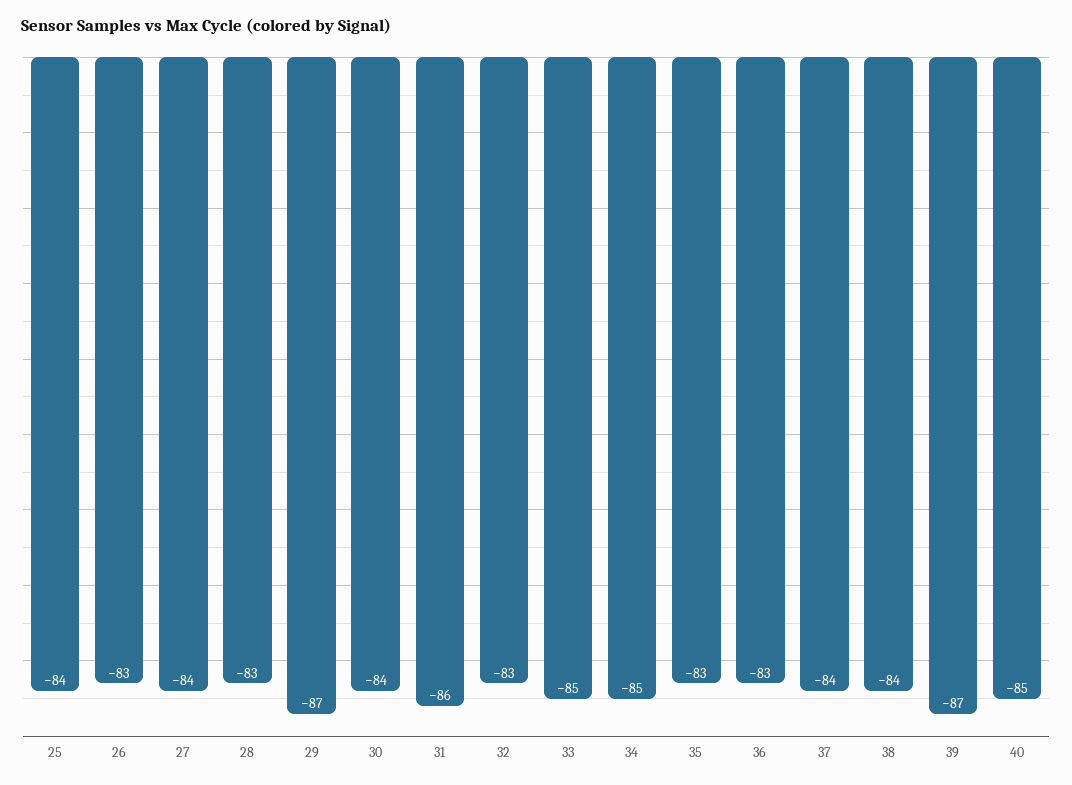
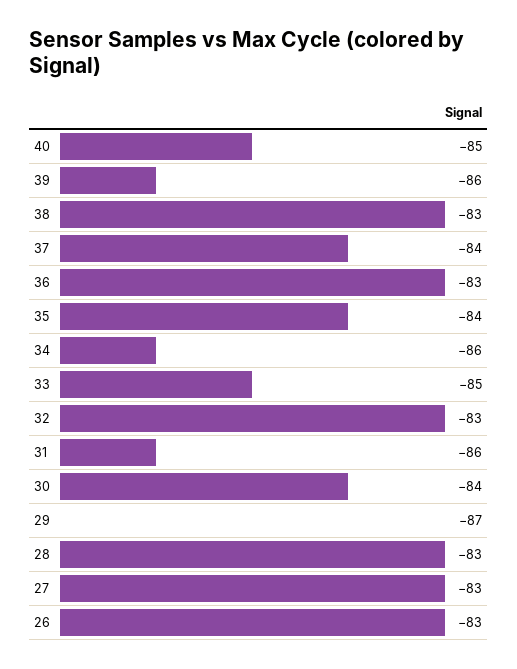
25: -84 -> none
27: -84 -> -83
34: -85 -> -86
35: -83 -> -84
38: -84 -> -83
39: -87 -> -86

